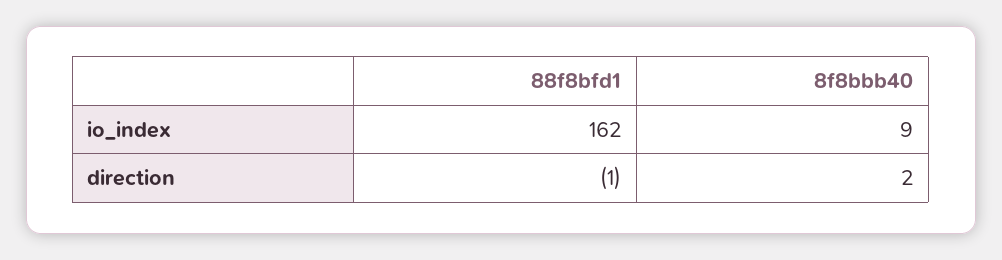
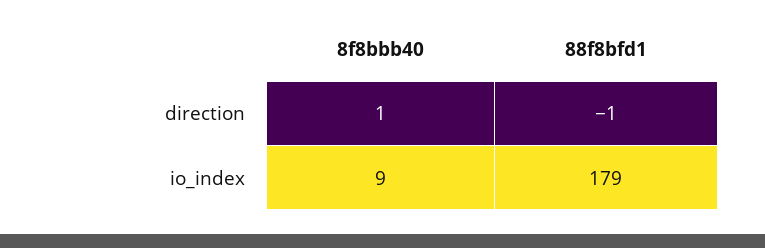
88f8bfd1, io_index: 162 -> 179
8f8bbb40, direction: 2 -> 1

